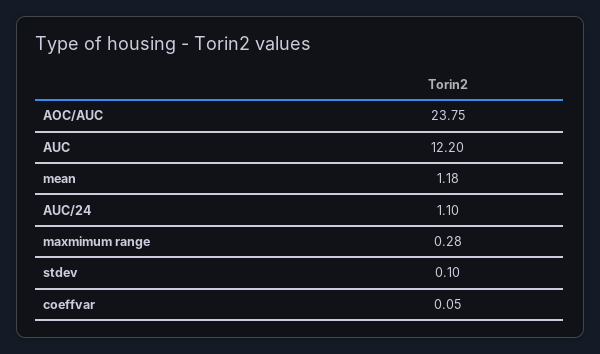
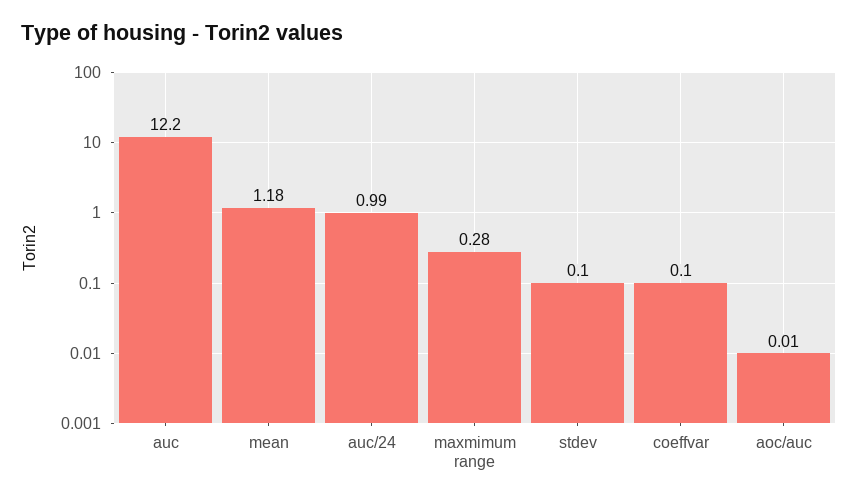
AOC/AUC: 23.75 -> 0.01
AUC/24: 1.1 -> 0.99
coeffvar: 0.05 -> 0.1

